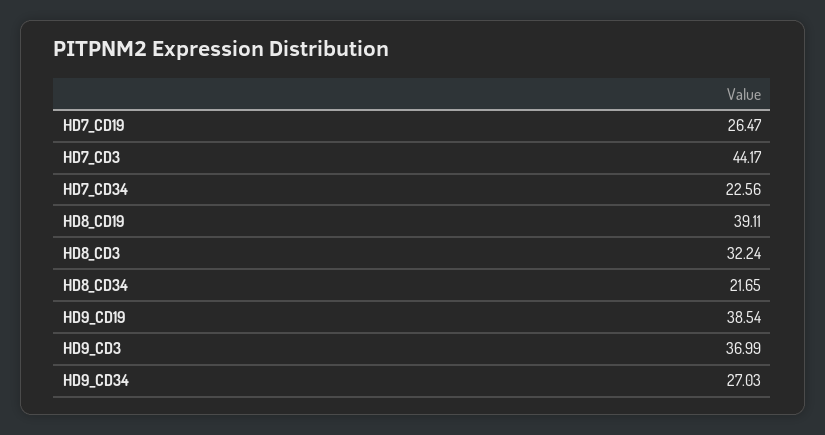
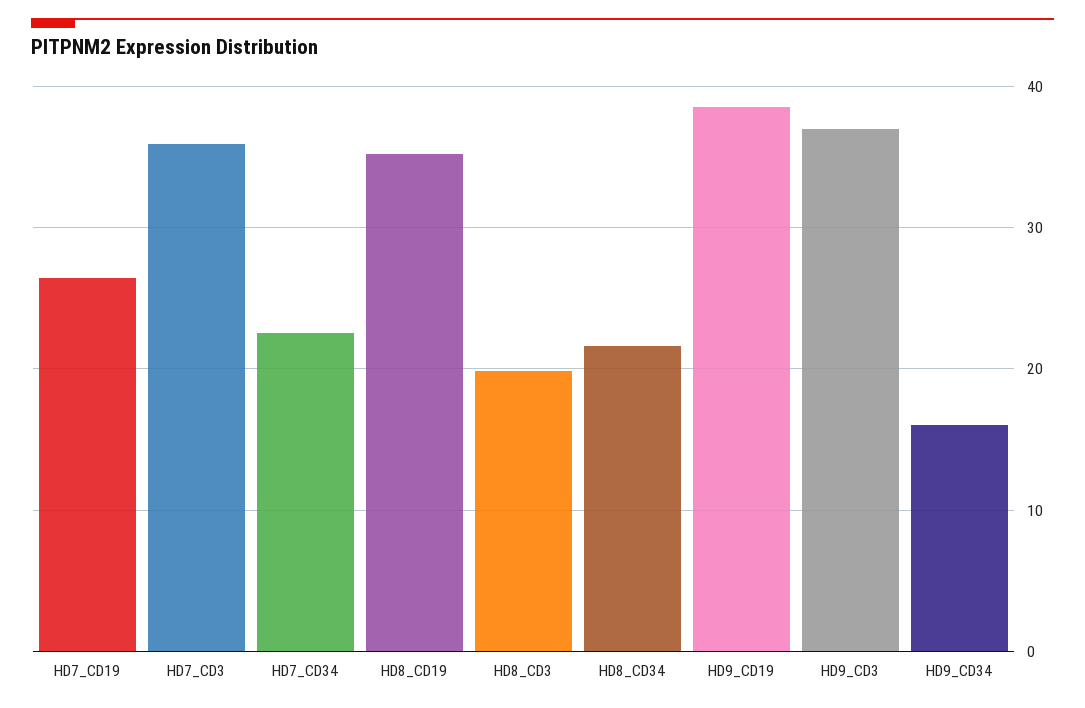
HD7_CD3: 44.17 -> 36
HD8_CD19: 39.11 -> 35
HD8_CD3: 32.24 -> 20
HD9_CD34: 27.03 -> 16

